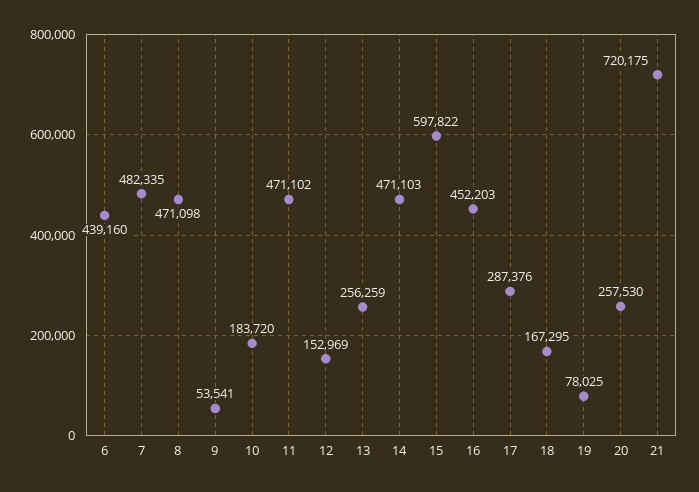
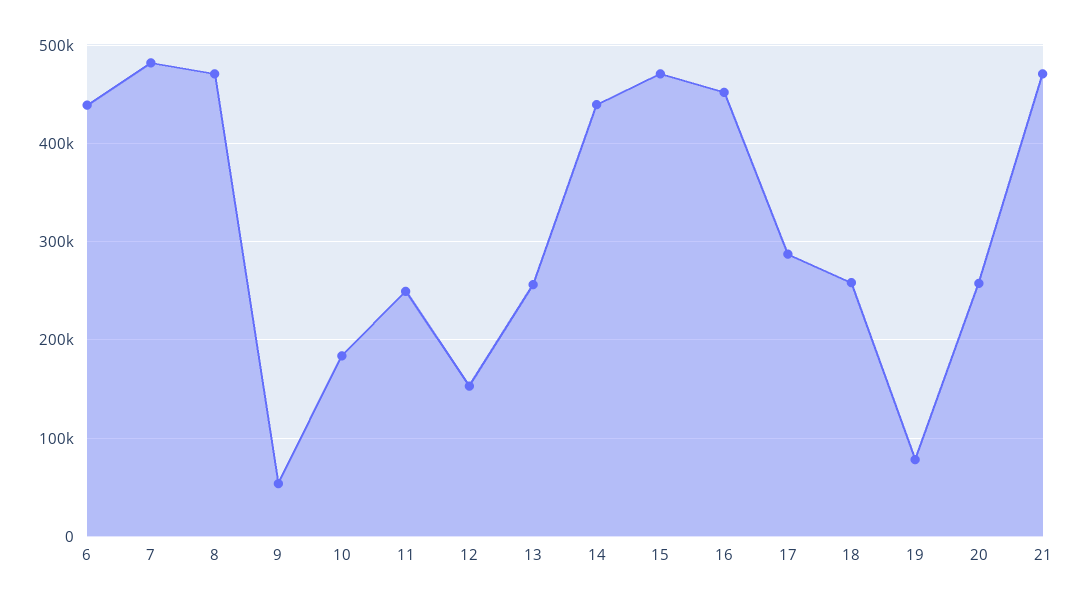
11: 471102 -> 250000
14: 471103 -> 440000
15: 597822 -> 470000
18: 167295 -> 260000
21: 720175 -> 470000

